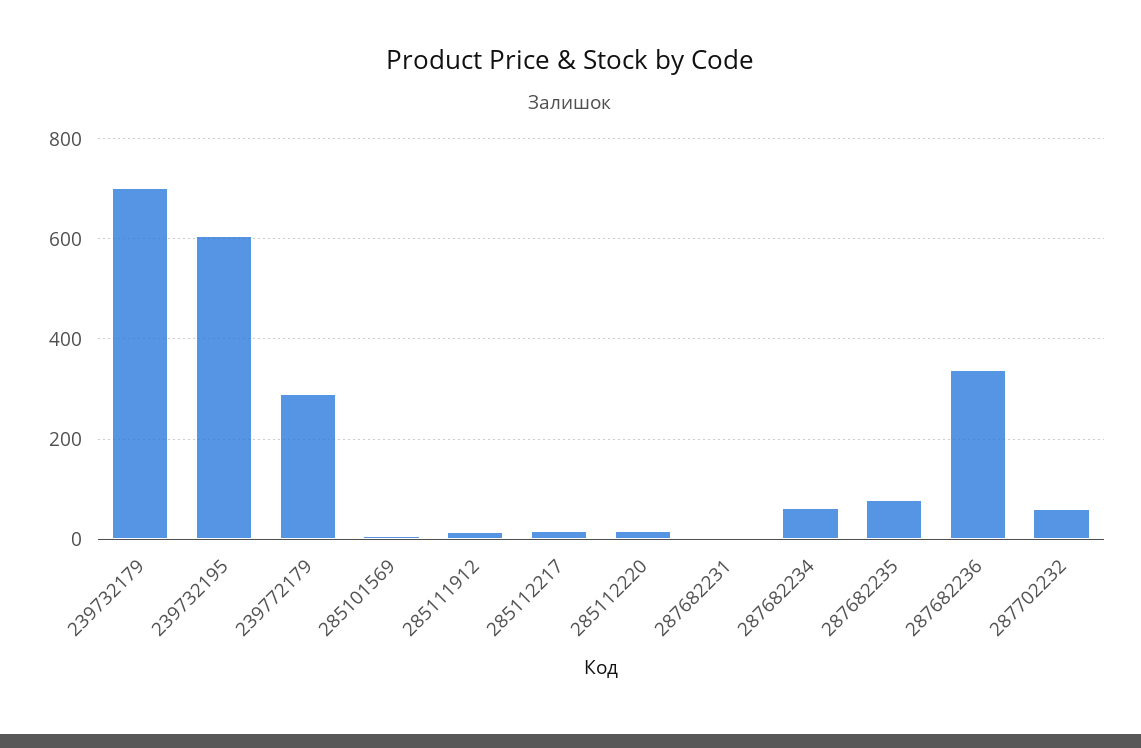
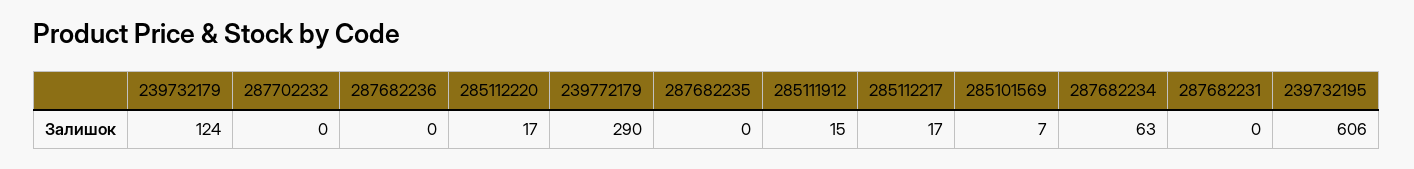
239732179: 700 -> 124
287682235: 80 -> 0
287682236: 340 -> 0
287702232: 60 -> 0

